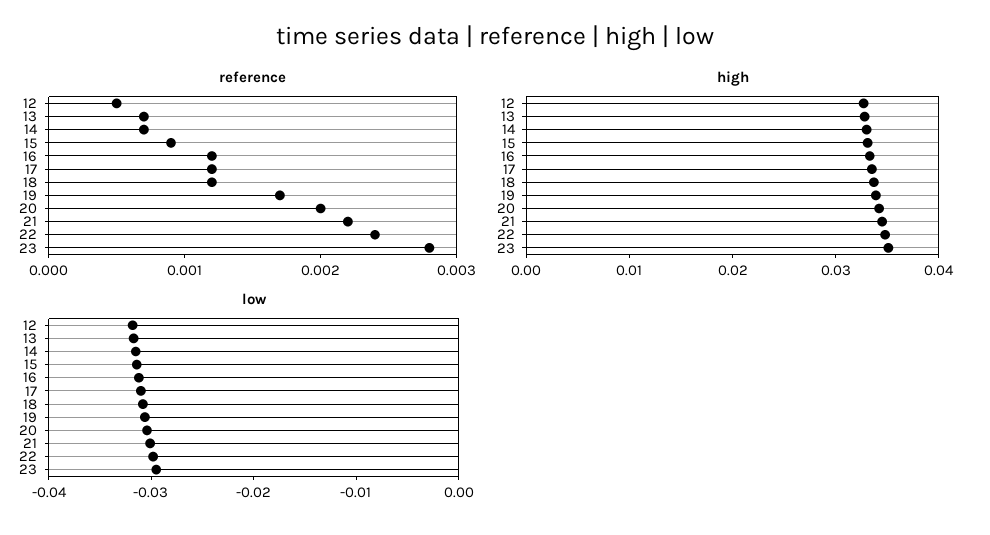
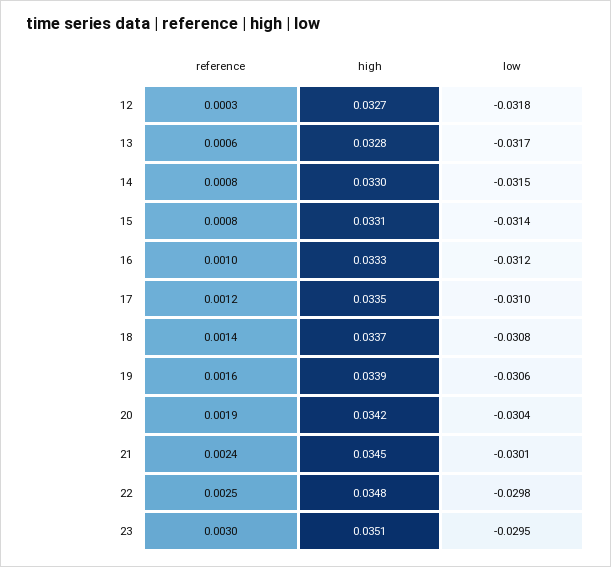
reference, 12: 0.0005 -> 0.0003
reference, 13: 0.0007 -> 0.0006
reference, 14: 0.0007 -> 0.0008
reference, 15: 0.0009 -> 0.0008
reference, 16: 0.0012 -> 0.001
reference, 18: 0.0012 -> 0.0014
reference, 19: 0.0017 -> 0.0016
reference, 20: 0.002 -> 0.0019
reference, 21: 0.0022 -> 0.0024
reference, 22: 0.0024 -> 0.0025
reference, 23: 0.0028 -> 0.003

